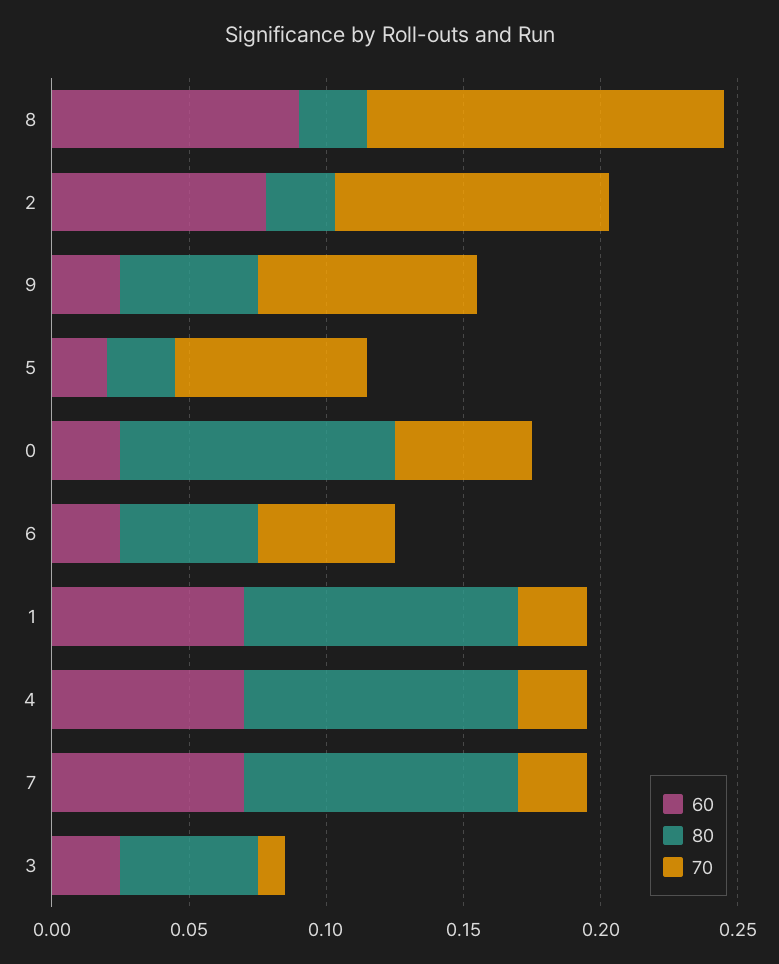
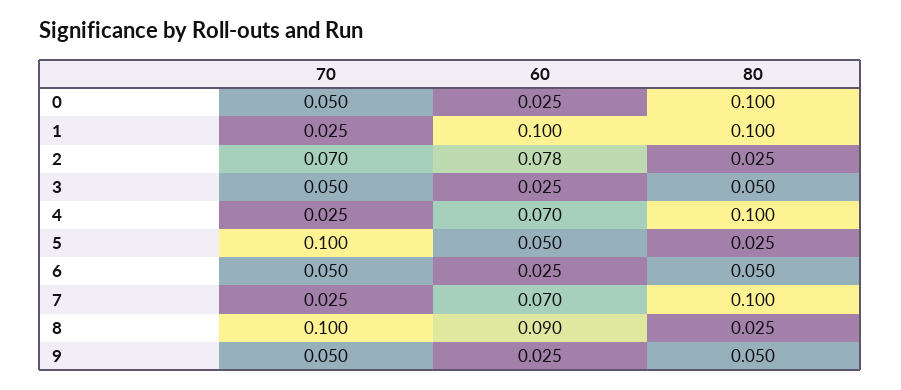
70, 8: 0.13 -> 0.1
70, 2: 0.1 -> 0.07
70, 9: 0.08 -> 0.05
60, 5: 0.02 -> 0.05
70, 5: 0.07 -> 0.1
60, 1: 0.07 -> 0.1
70, 3: 0.01 -> 0.05

